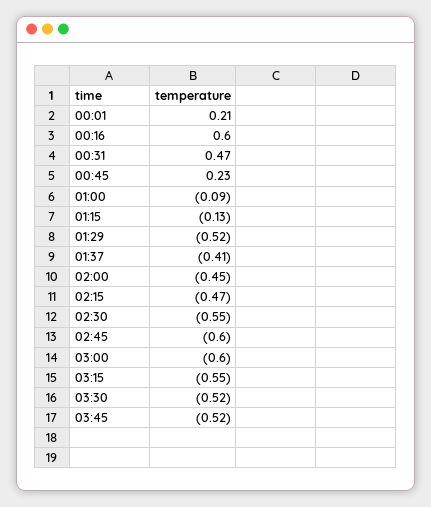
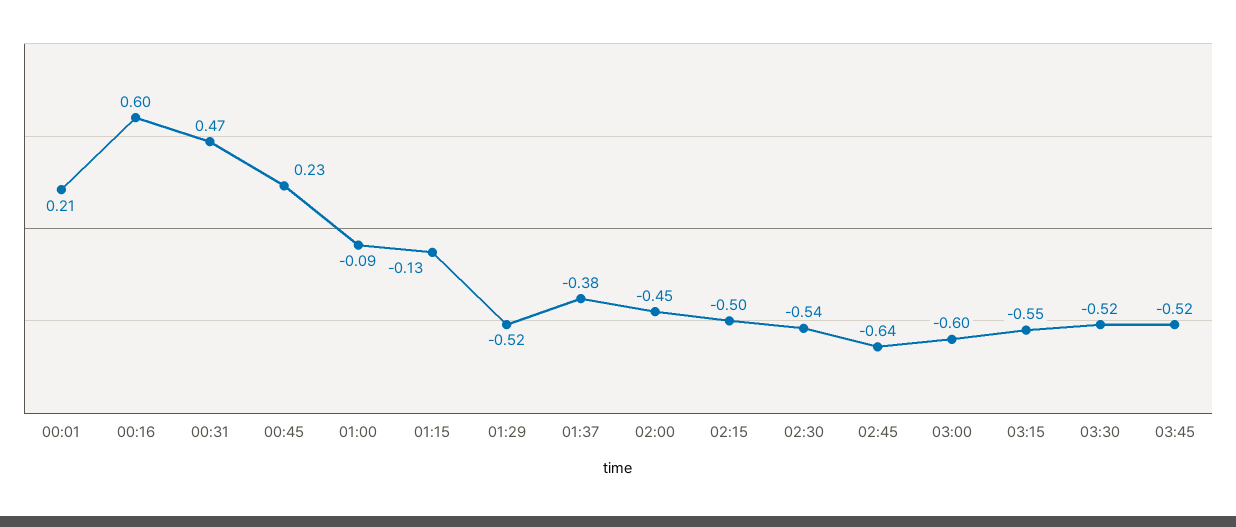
01:37: -0.41 -> -0.38
02:15: -0.47 -> -0.5
02:30: -0.55 -> -0.54
02:45: -0.6 -> -0.64

